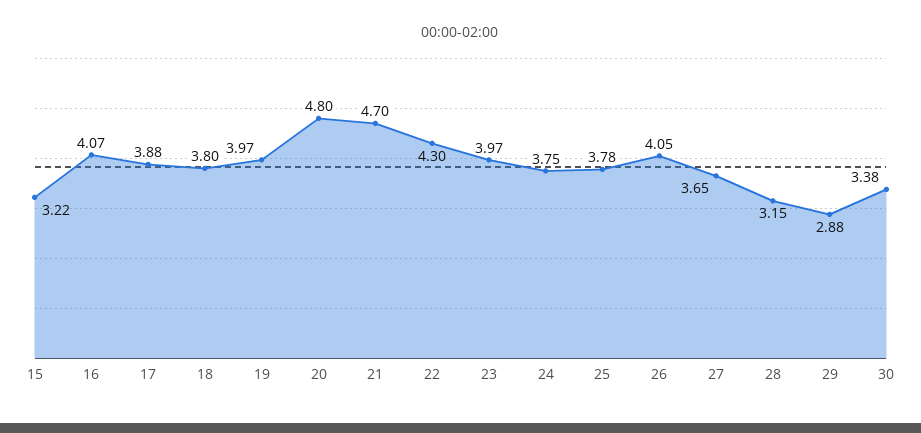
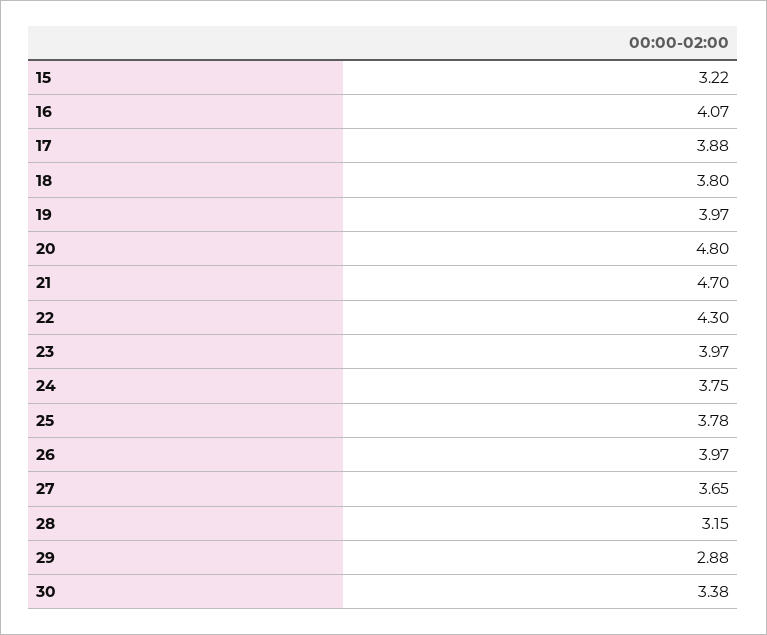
26: 4.05 -> 3.97

